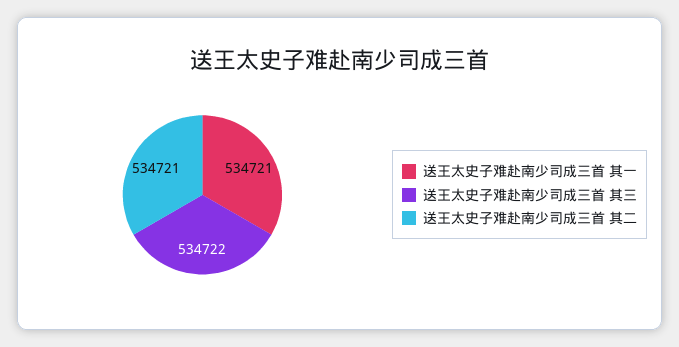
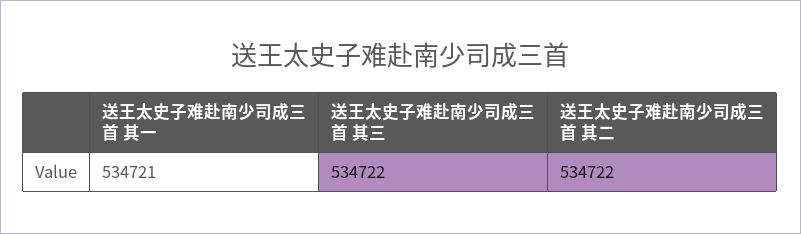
送王太史子难赴南少司成三首 其二: 534721 -> 534722

